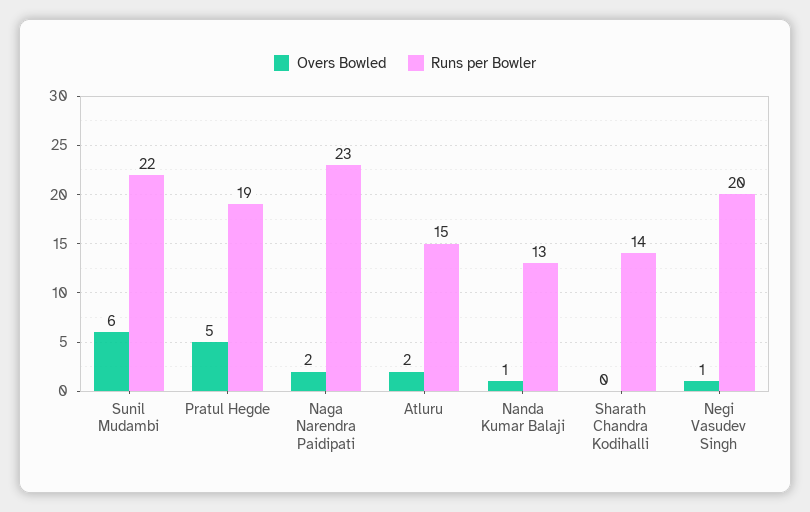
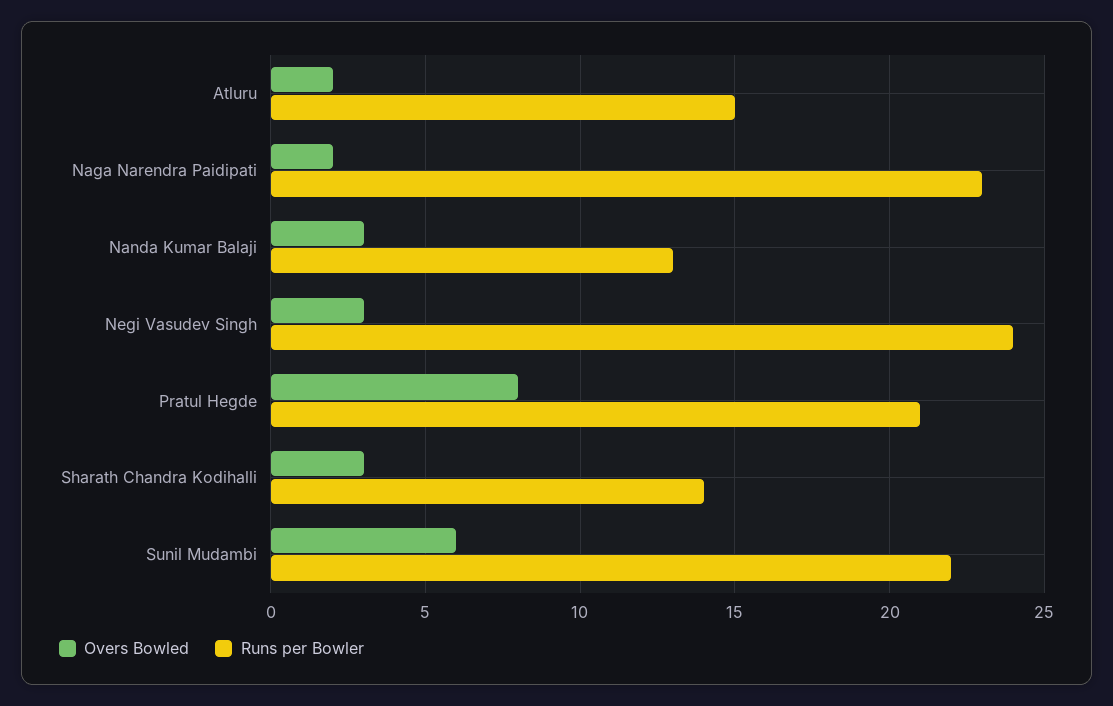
Overs Bowled, Pratul Hegde: 5 -> 8
Runs per Bowler, Pratul Hegde: 19 -> 21
Overs Bowled, Nanda Kumar Balaji: 1 -> 3
Overs Bowled, Sharath Chandra Kodihalli: 0 -> 3
Overs Bowled, Negi Vasudev Singh: 1 -> 3
Runs per Bowler, Negi Vasudev Singh: 20 -> 24

